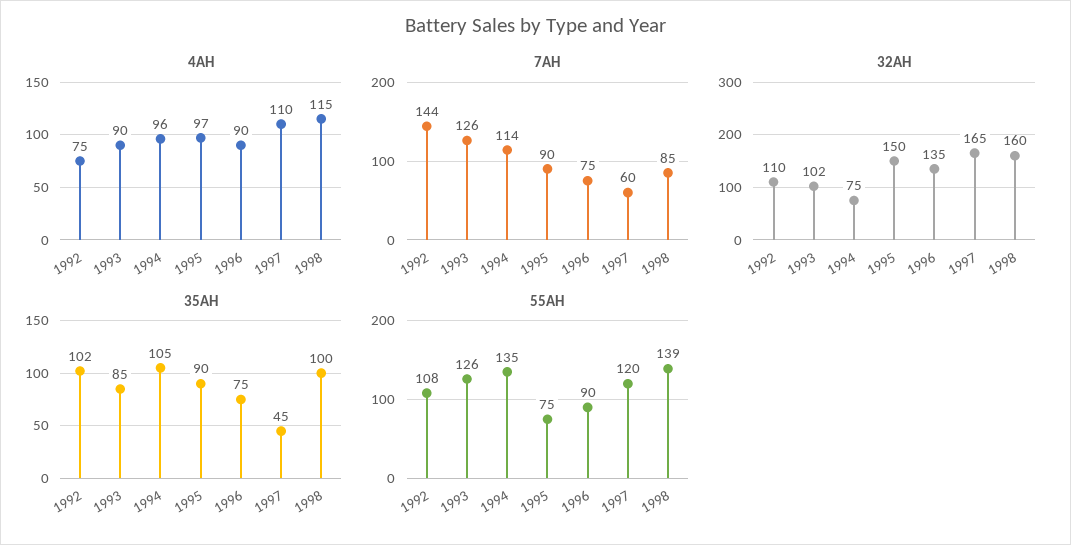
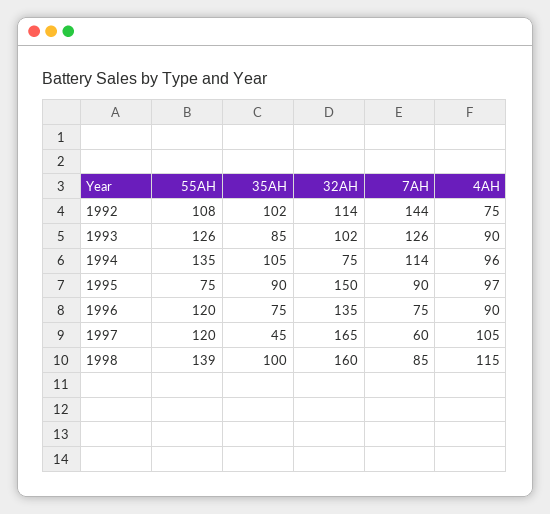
4AH, 1997: 110 -> 105
32AH, 1992: 110 -> 114
55AH, 1996: 90 -> 120

